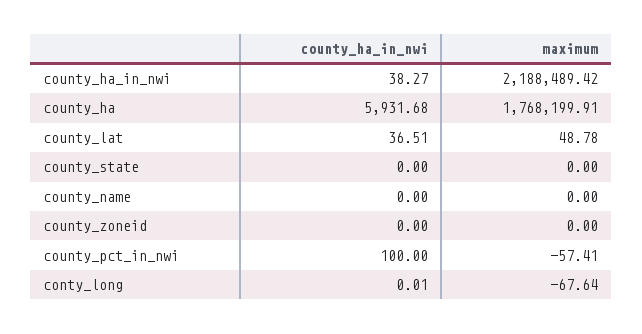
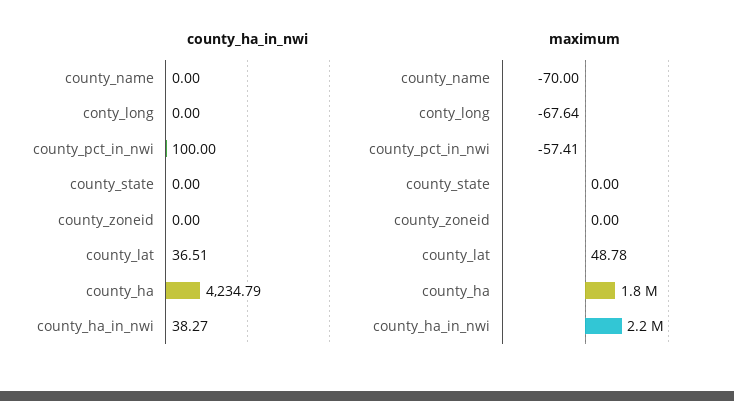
county_ha_in_nwi, county_ha: 5931.68 -> 4234.79
maximum, county_name: 0 -> -70
county_ha_in_nwi, conty_long: 0.01 -> 0

